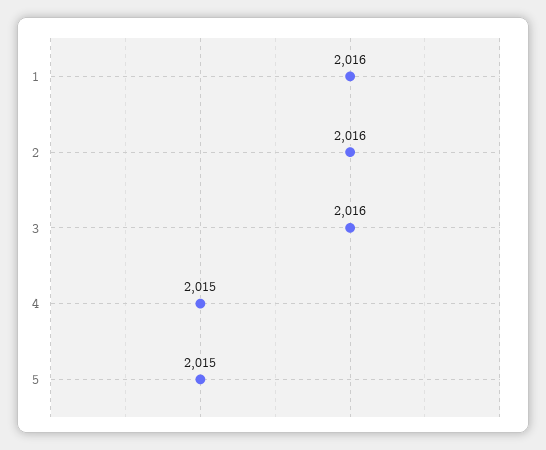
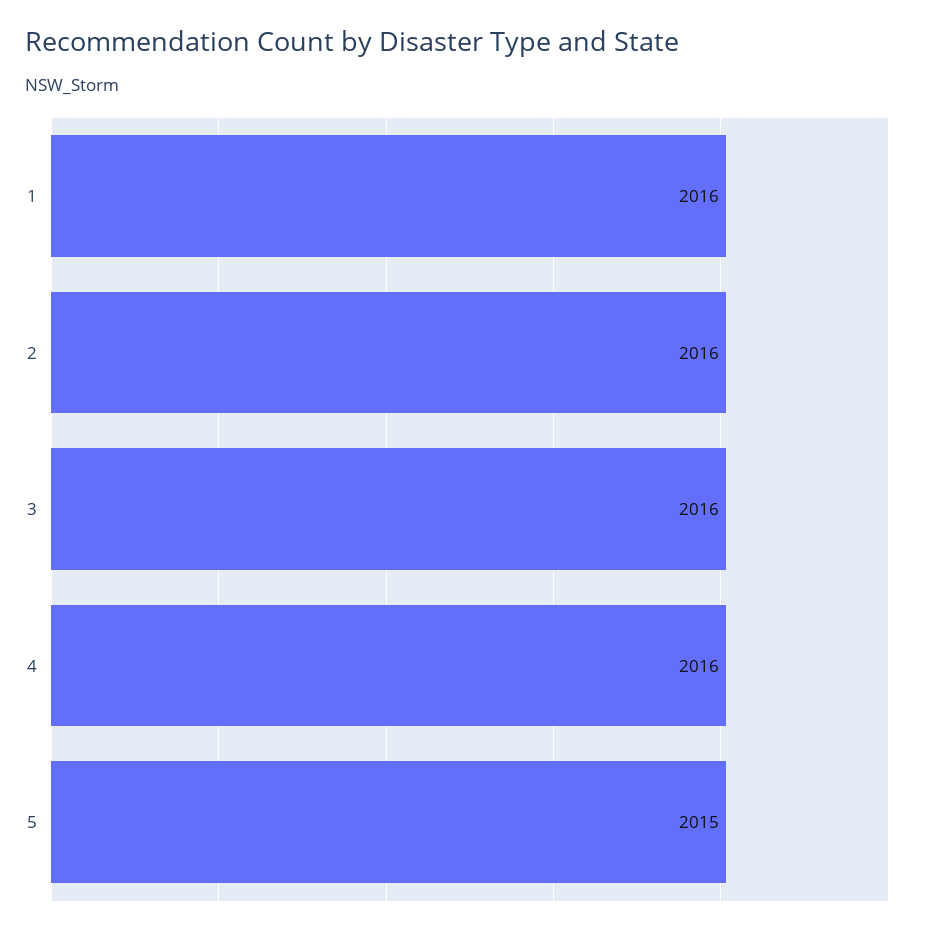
4: 2015 -> 2016

